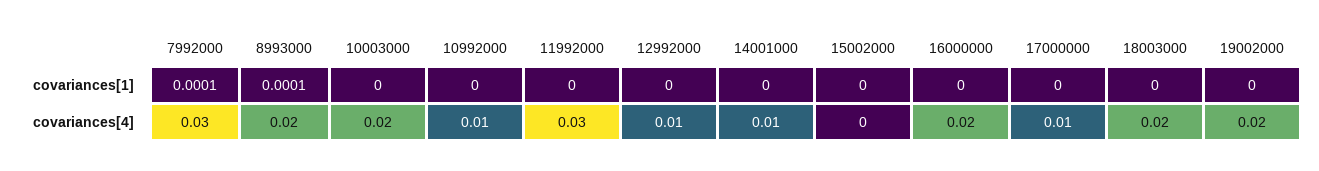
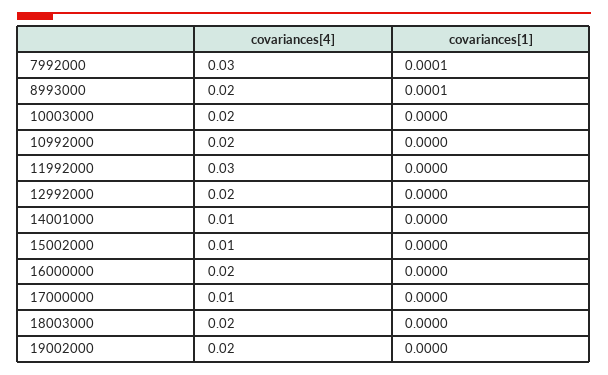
10992000, covariances[4]: 0.01 -> 0.02
12992000, covariances[4]: 0.01 -> 0.02
15002000, covariances[4]: 0 -> 0.01

